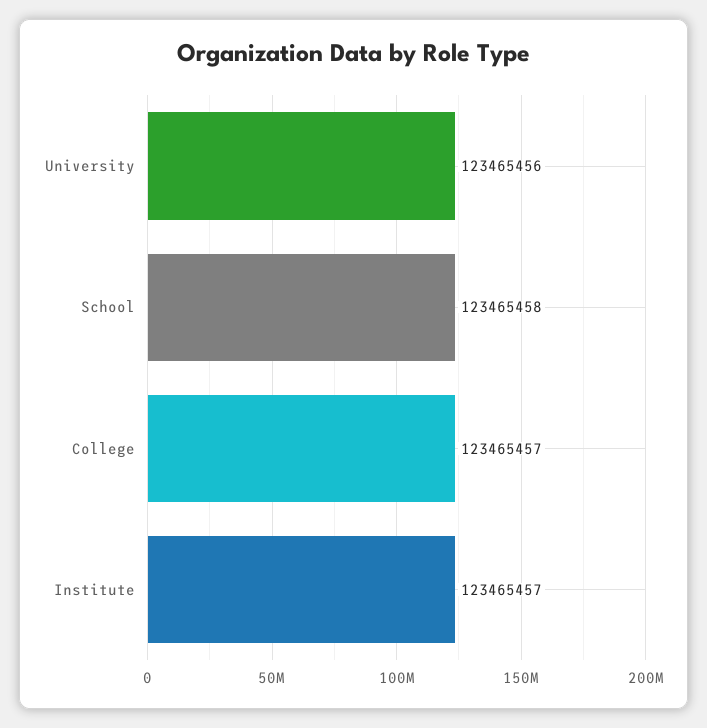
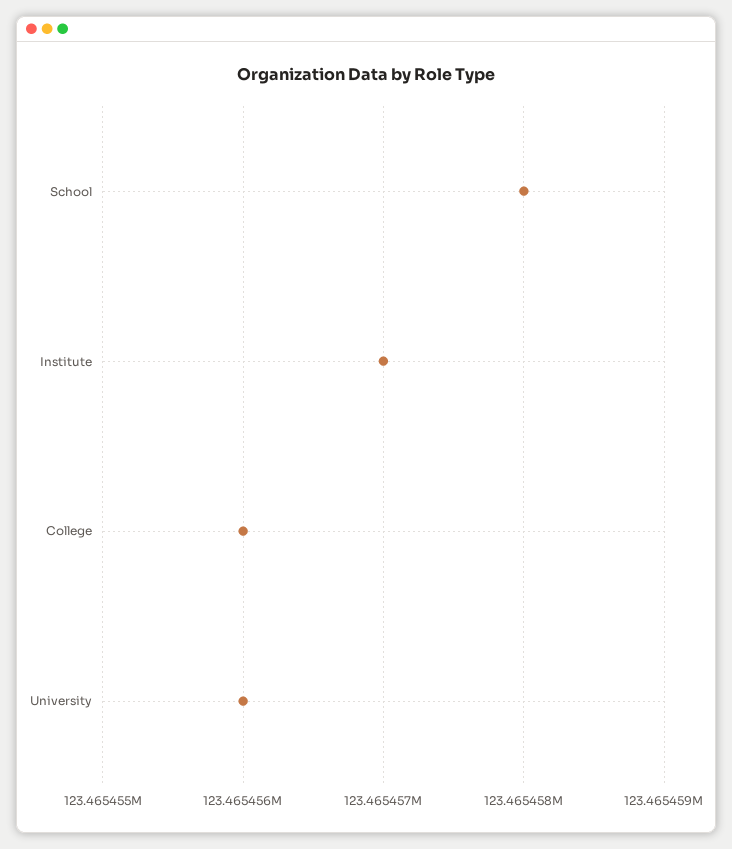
College: 123465457 -> 123465456

